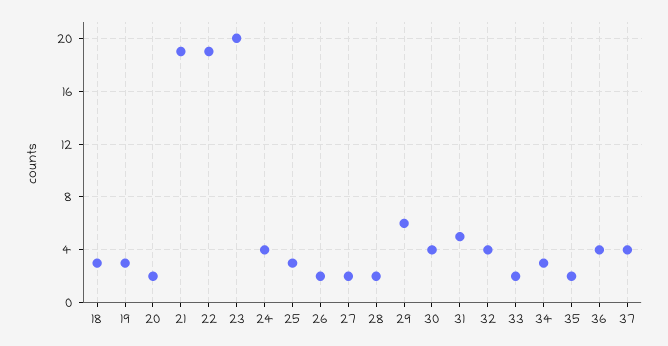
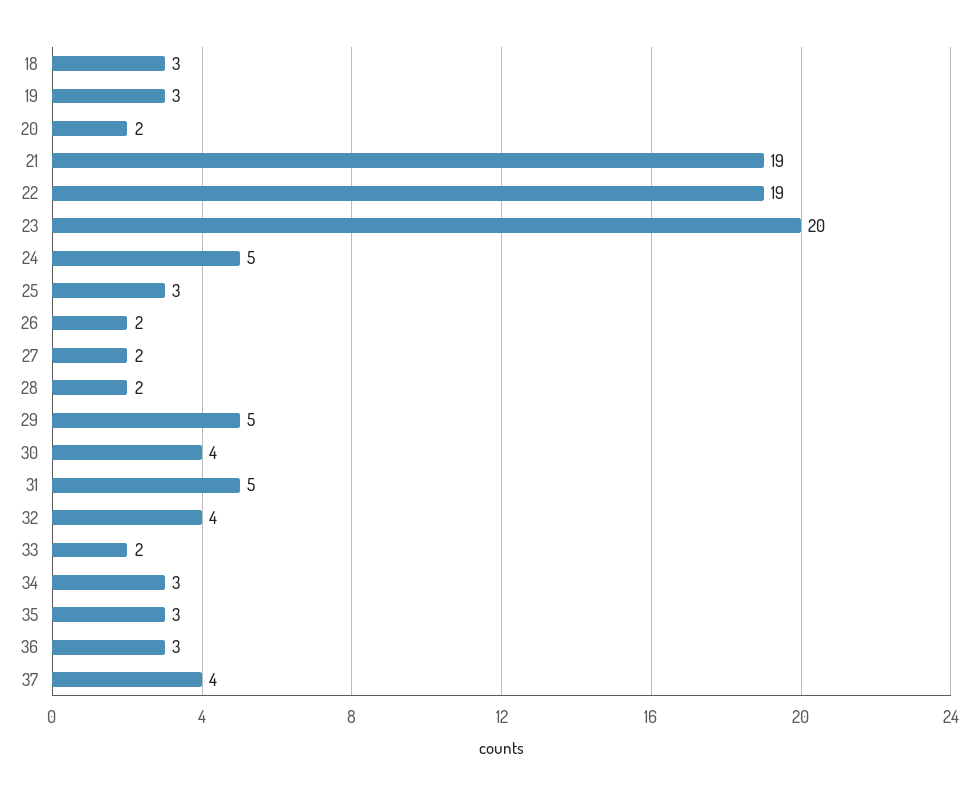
24: 4 -> 5
29: 6 -> 5
35: 2 -> 3
36: 4 -> 3

